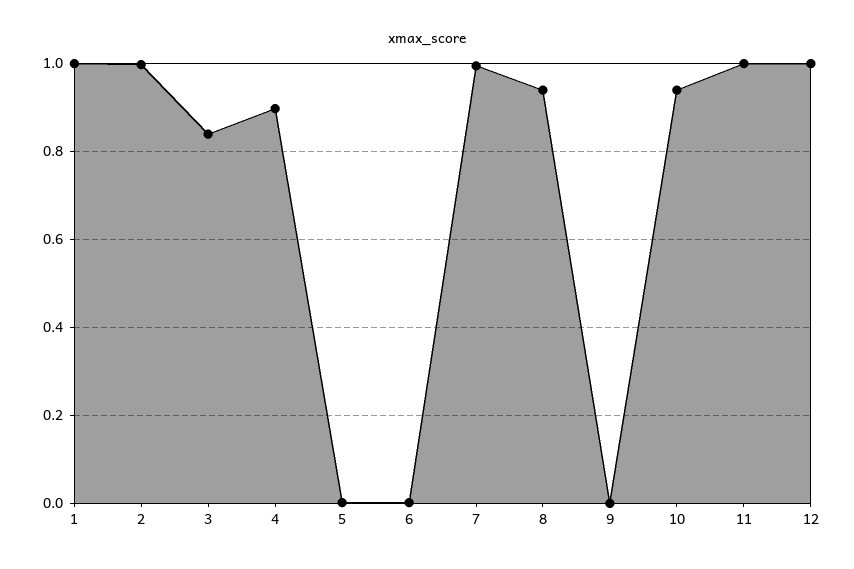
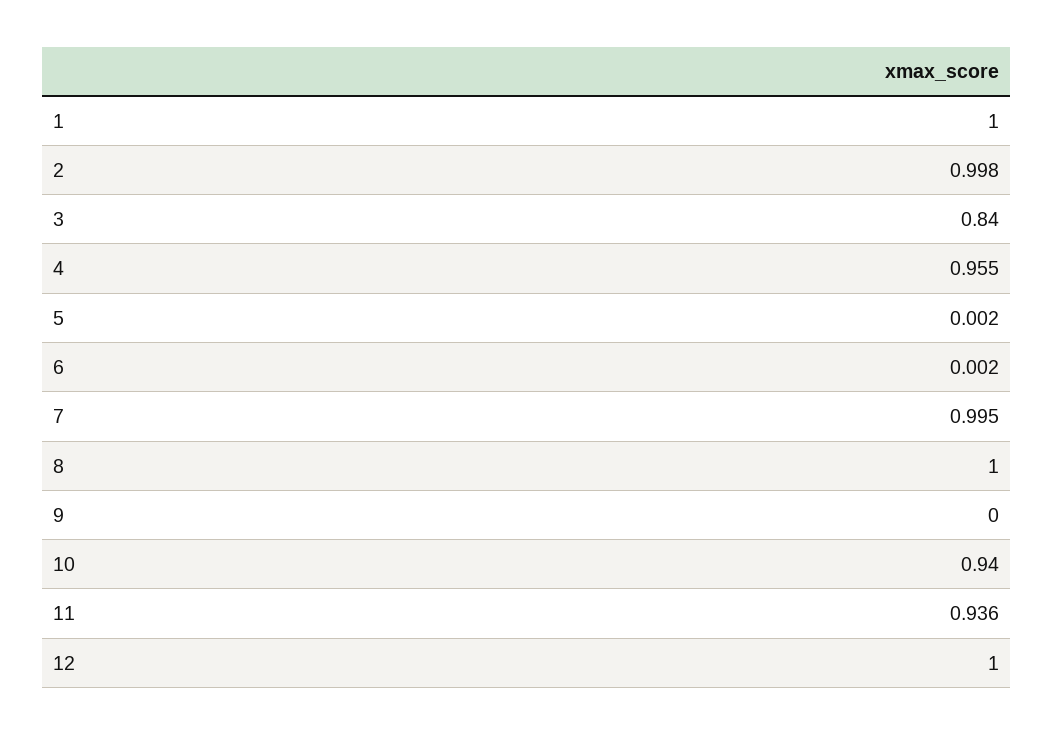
4: 0.9 -> 0.955
8: 0.94 -> 1
11: 1 -> 0.936

